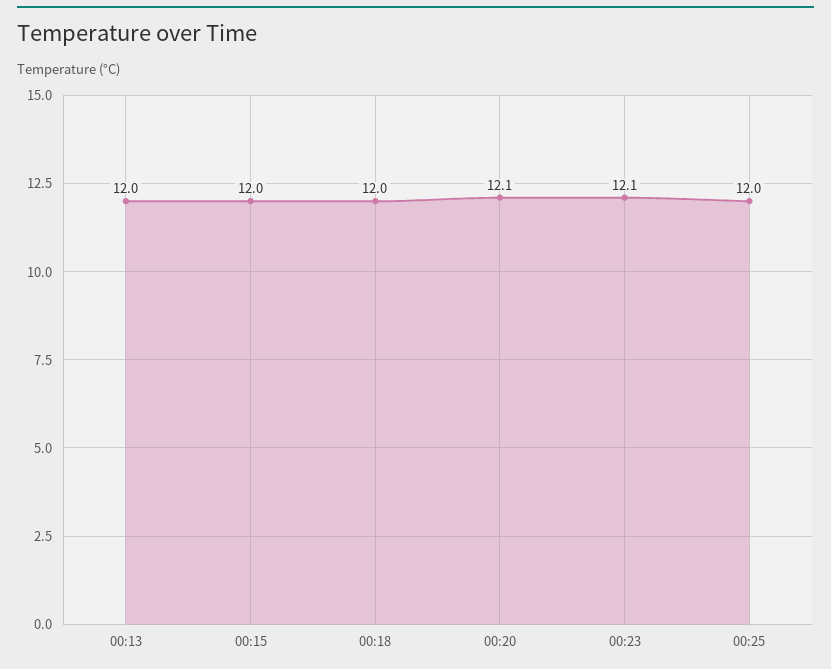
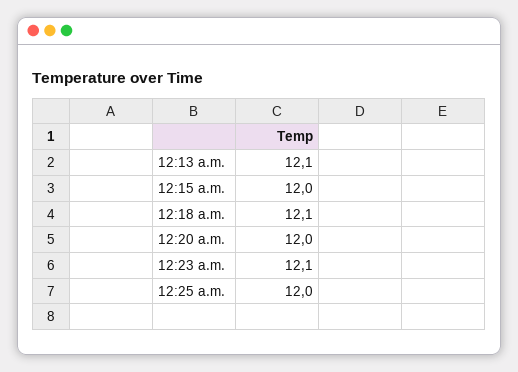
00:13: 12 -> 12.1
00:18: 12 -> 12.1
00:20: 12.1 -> 12

